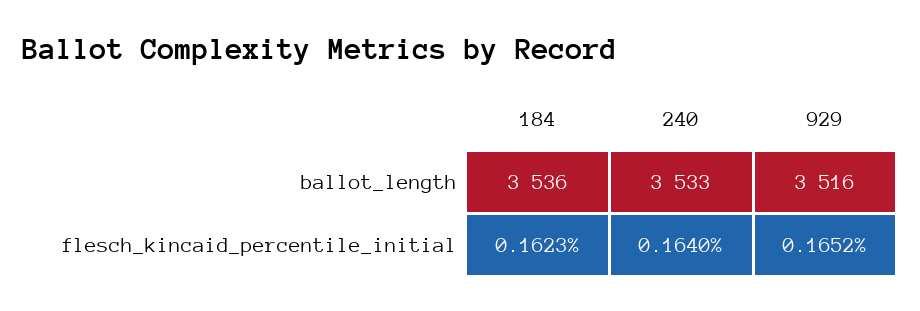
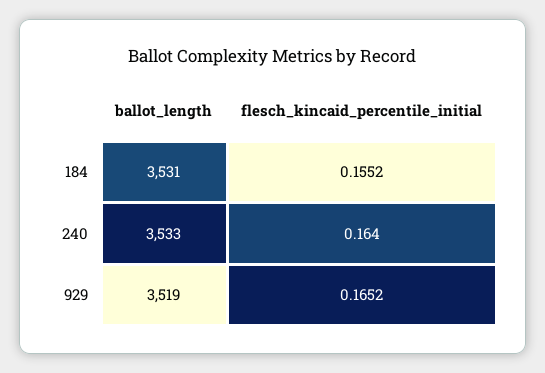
184, ballot_length: 3536 -> 3531
929, ballot_length: 3516 -> 3519
184, flesch_kincaid_percentile_initial: 0.1623 -> 0.1552

